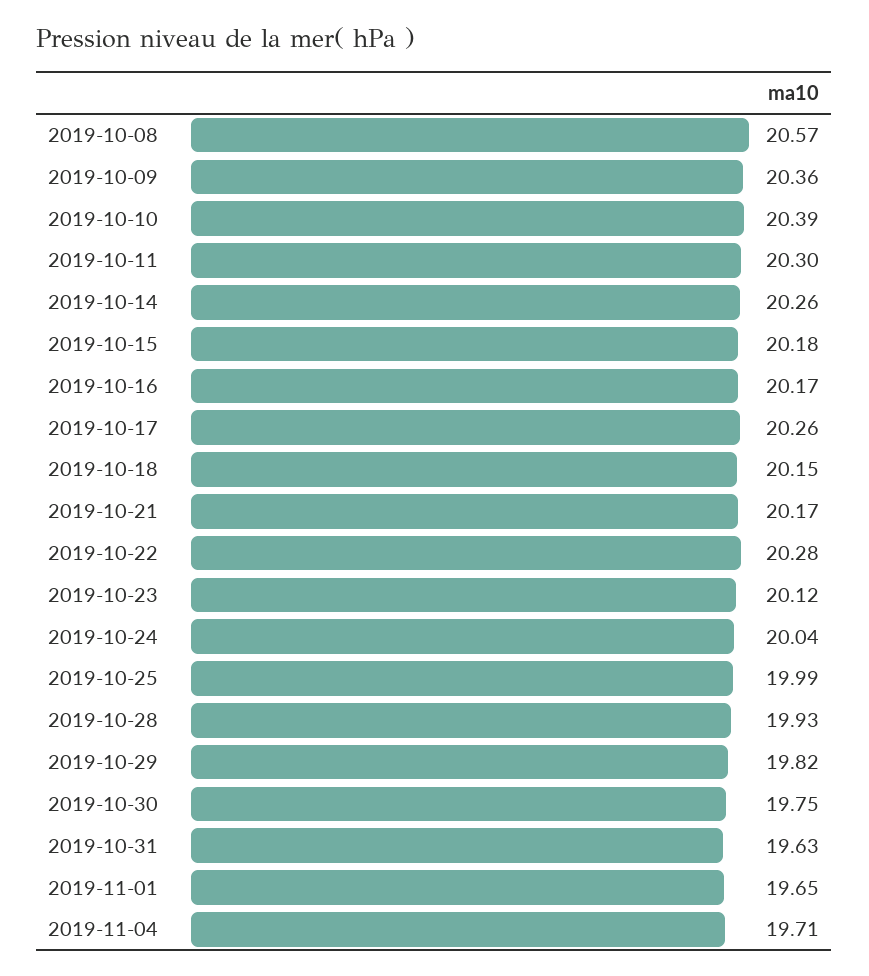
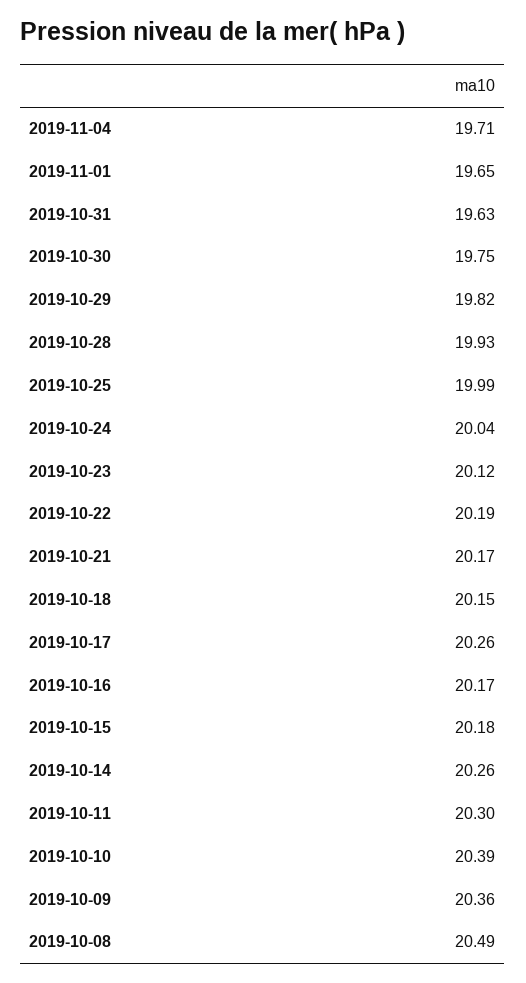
2019-10-08: 20.57 -> 20.49
2019-10-22: 20.28 -> 20.19

